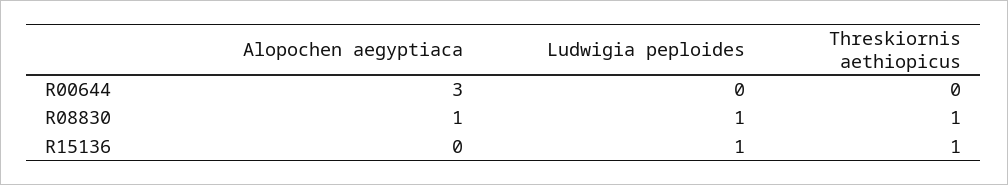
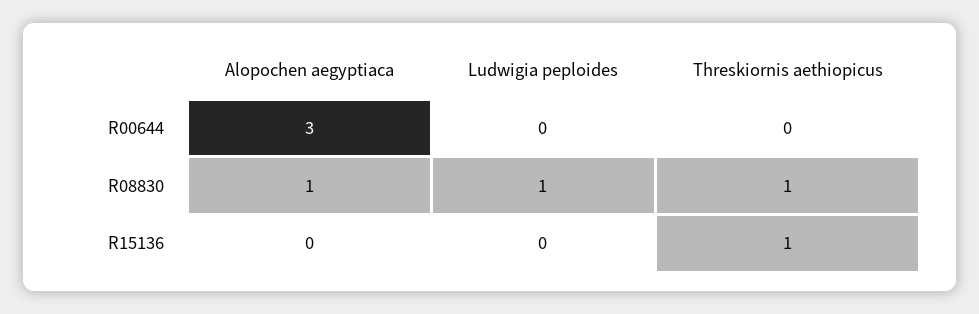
Ludwigia peploides, R15136: 1 -> 0

